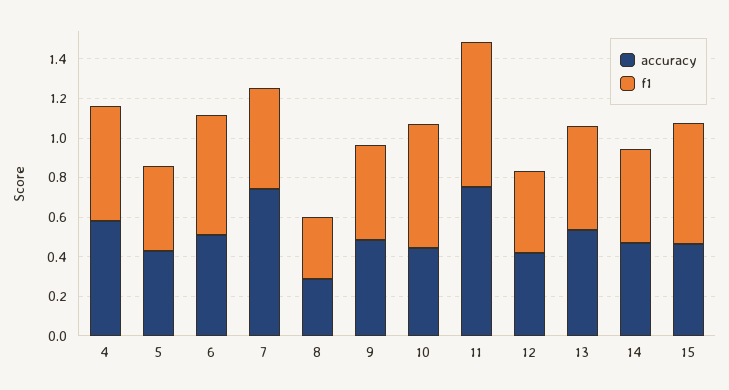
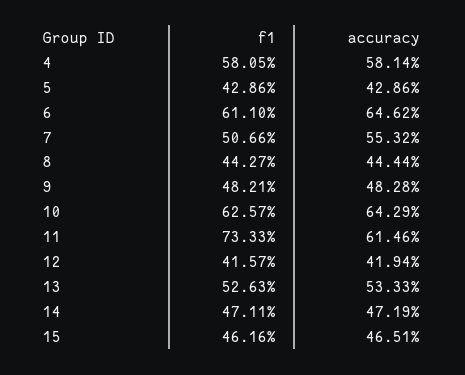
accuracy, 6: 0.5 -> 0.6462
accuracy, 7: 0.75 -> 0.5532
accuracy, 8: 0.3 -> 0.4444
f1, 8: 0.3 -> 0.4427
accuracy, 10: 0.45 -> 0.6429
accuracy, 11: 0.75 -> 0.6146
f1, 15: 0.6 -> 0.4616

